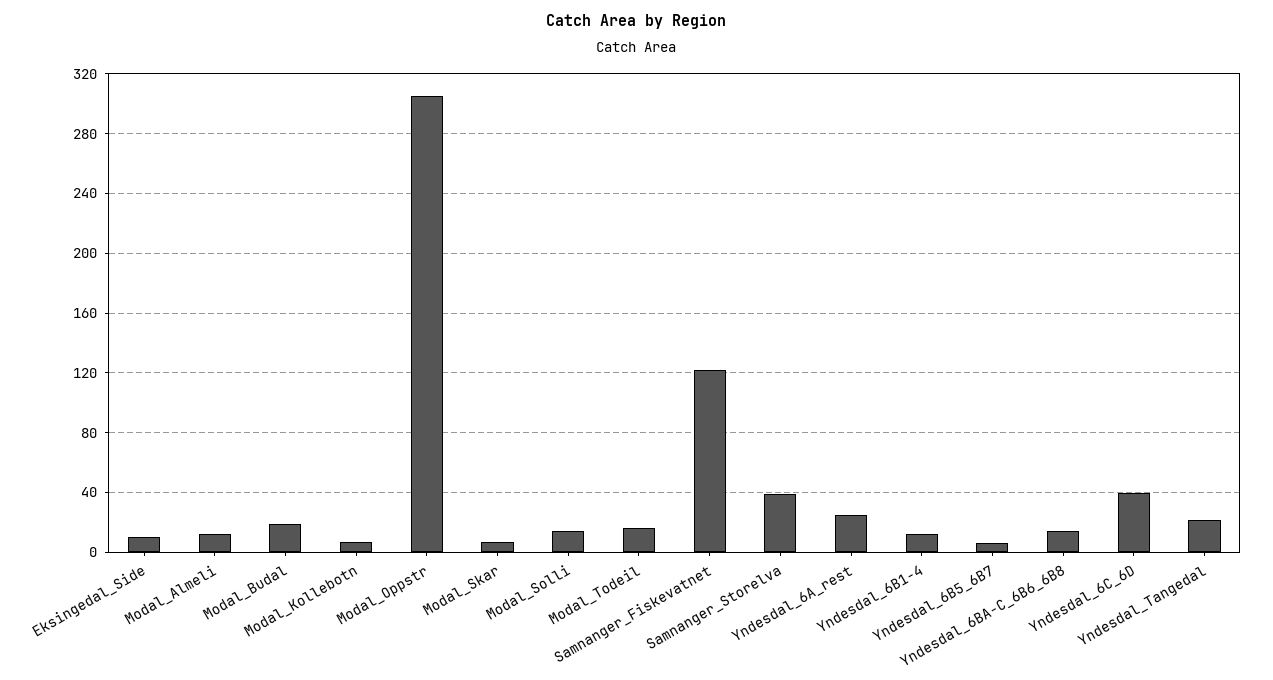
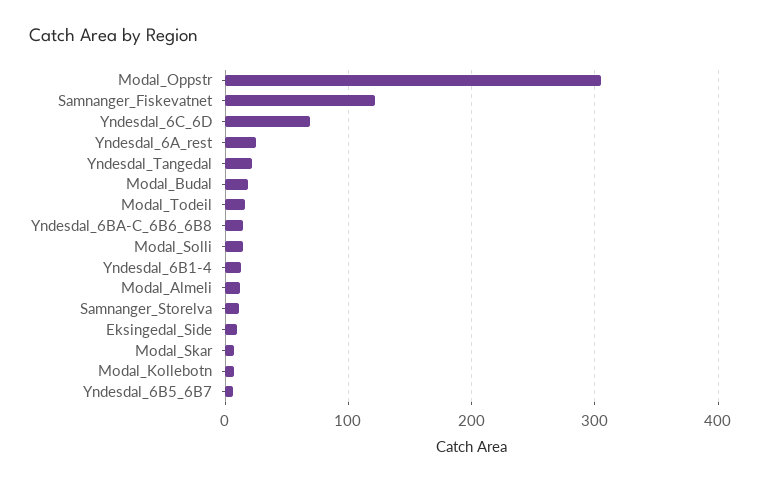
Samnanger_Storelva: 40 -> 10
Yndesdal_6C_6D: 40 -> 70

